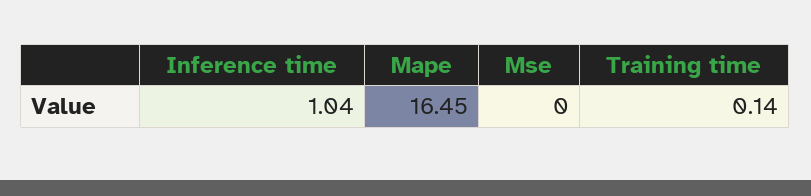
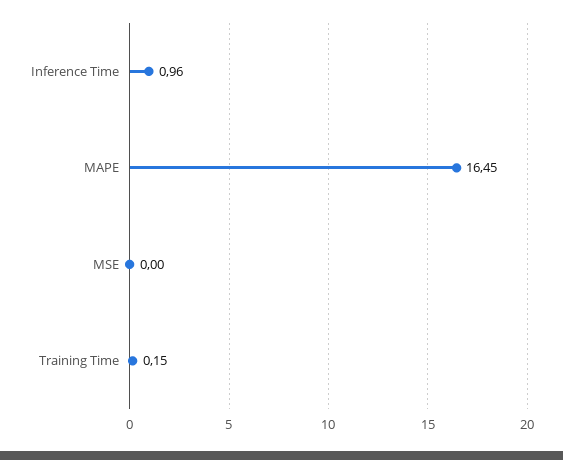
Inference time: 1.04 -> 0.96
Training time: 0.14 -> 0.15

